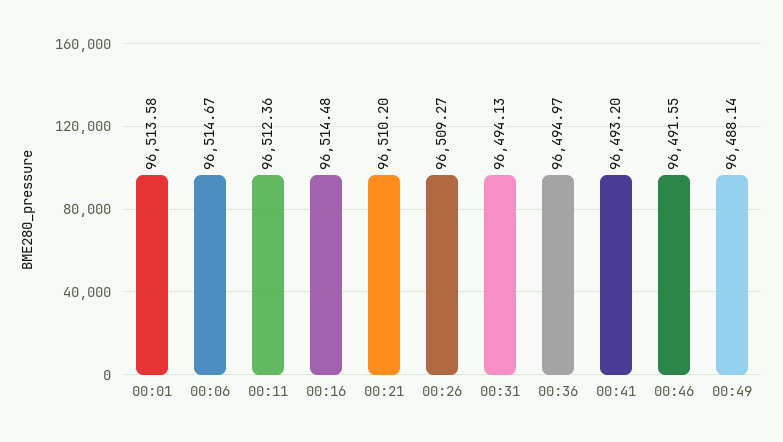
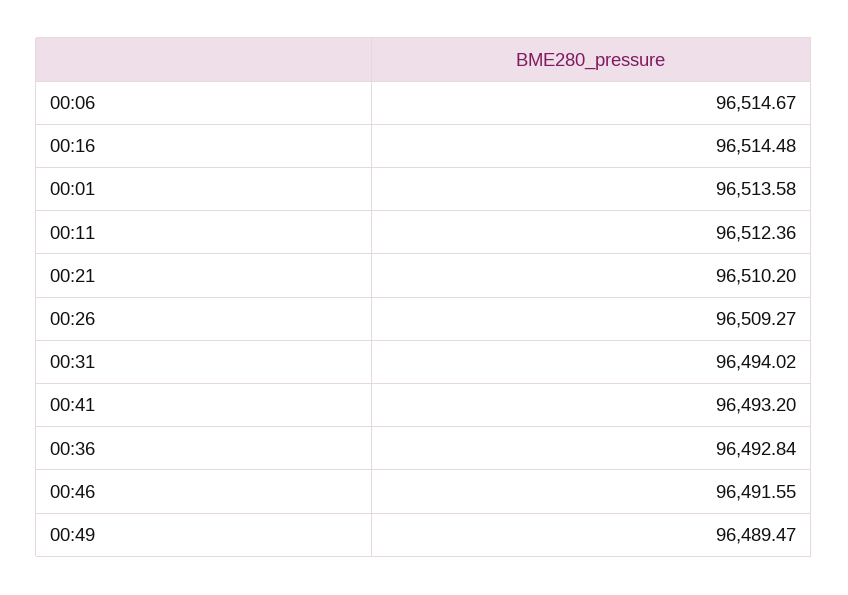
00:31: 96494.13 -> 96494.02
00:36: 96494.97 -> 96492.84
00:49: 96488.14 -> 96489.47

